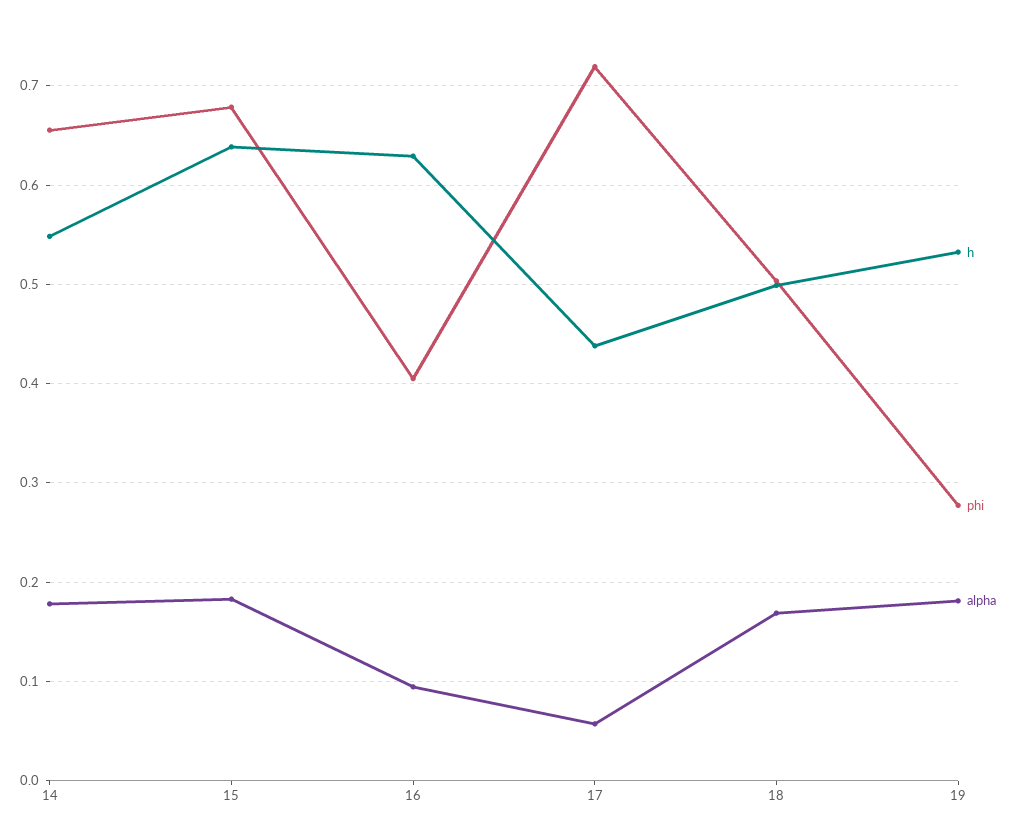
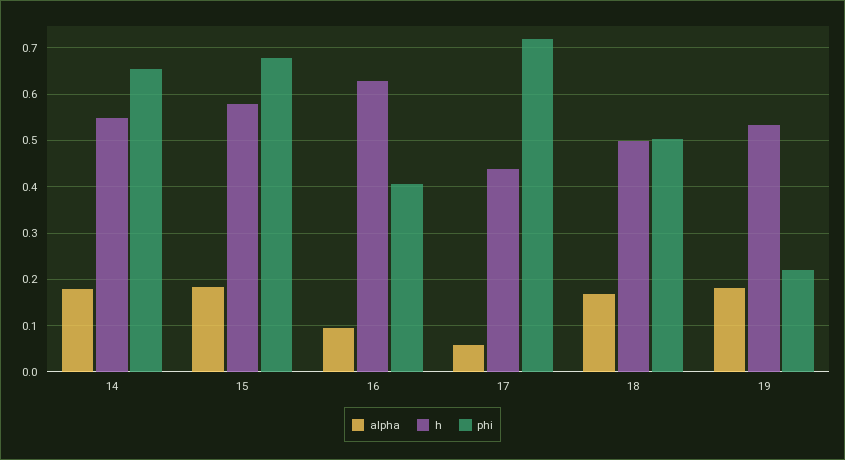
h, 15: 0.64 -> 0.58
phi, 19: 0.28 -> 0.22

